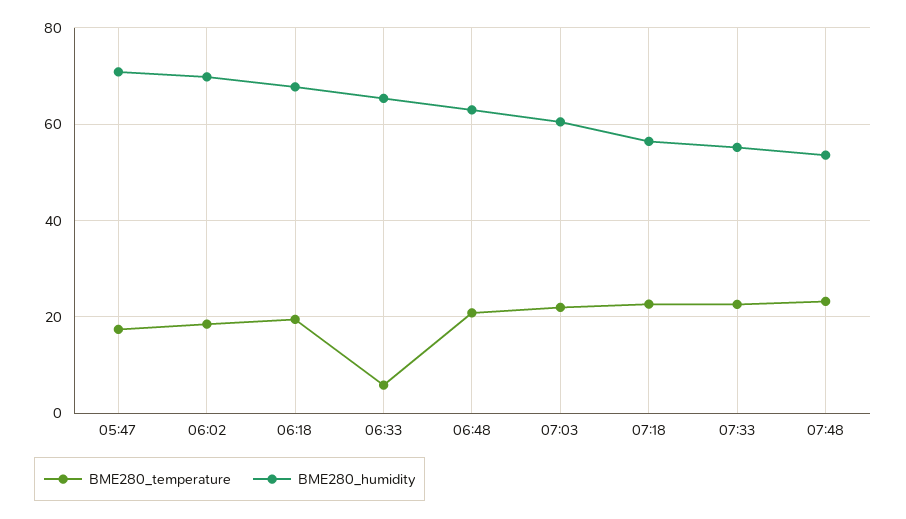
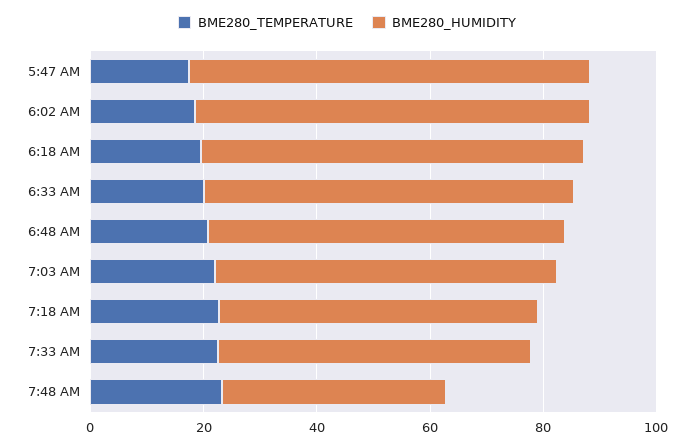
BME280_temperature, 06:33: 6 -> 20
BME280_humidity, 07:48: 54 -> 40

